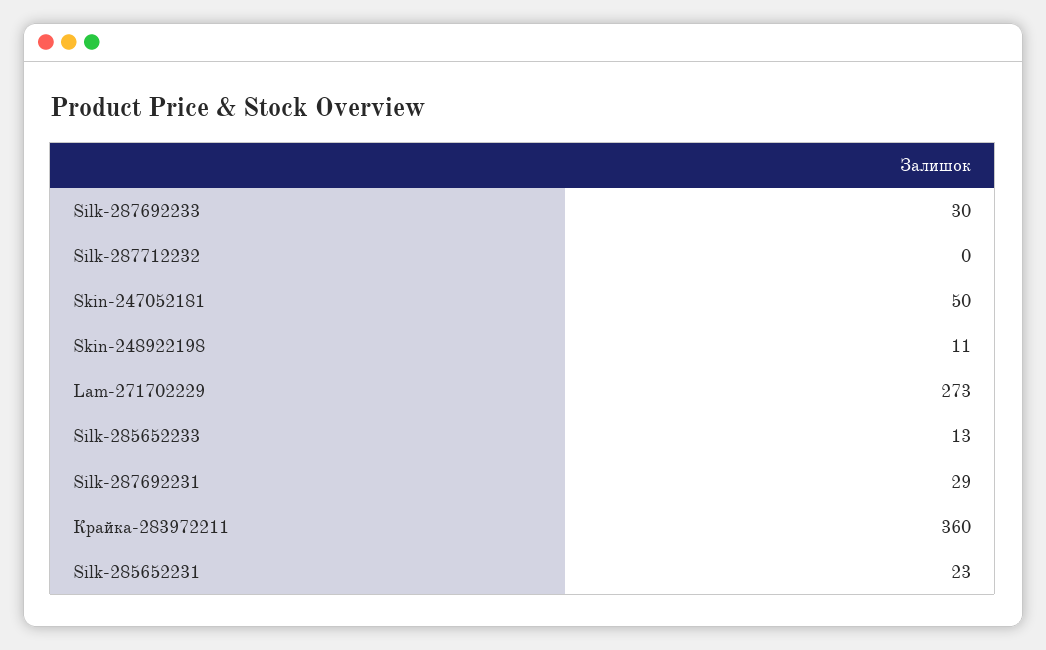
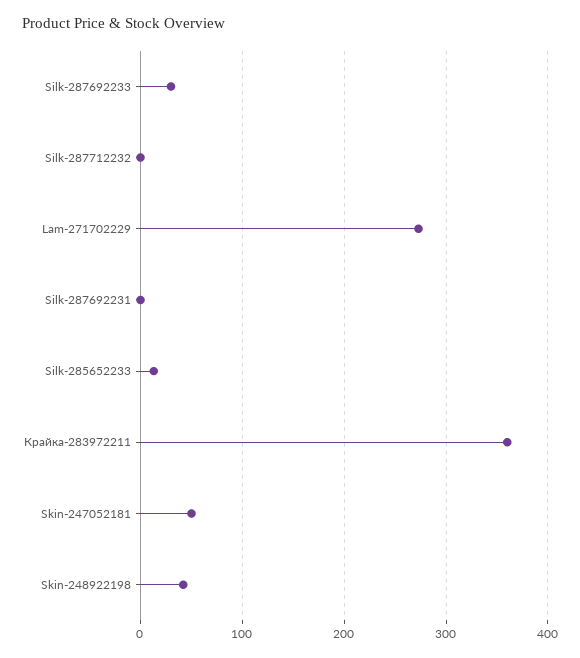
Skin-248922198: 11 -> 40
Silk-287692231: 29 -> 0
Silk-285652231: 23 -> none

